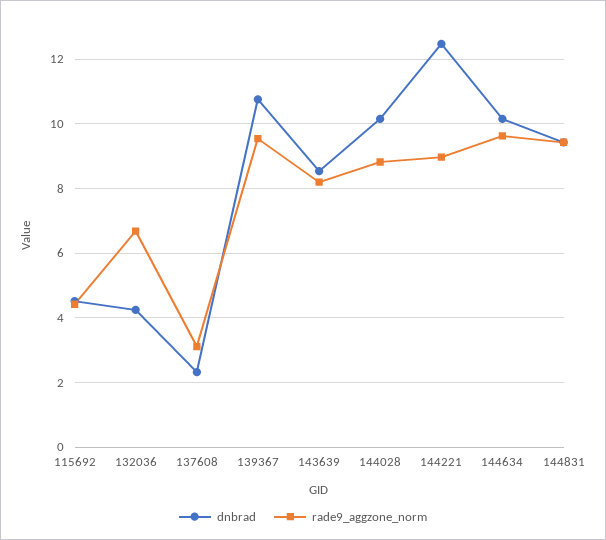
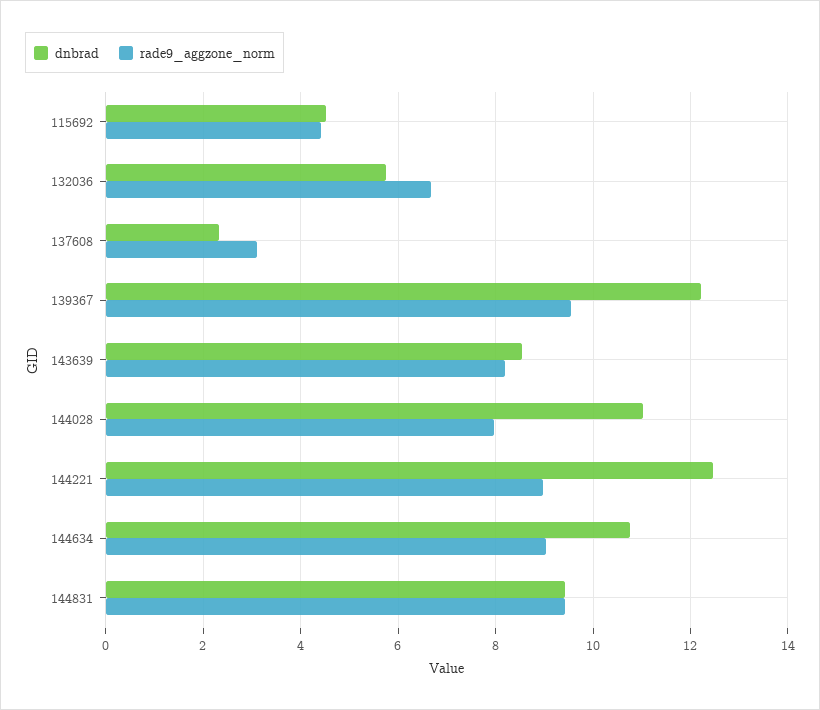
dnbrad, 132036: 4.2 -> 5.8
dnbrad, 139367: 10.8 -> 12.2
dnbrad, 144028: 10.2 -> 11
rade9_aggzone_norm, 144028: 8.8 -> 8
dnbrad, 144634: 10.2 -> 10.8
rade9_aggzone_norm, 144634: 9.6 -> 9

